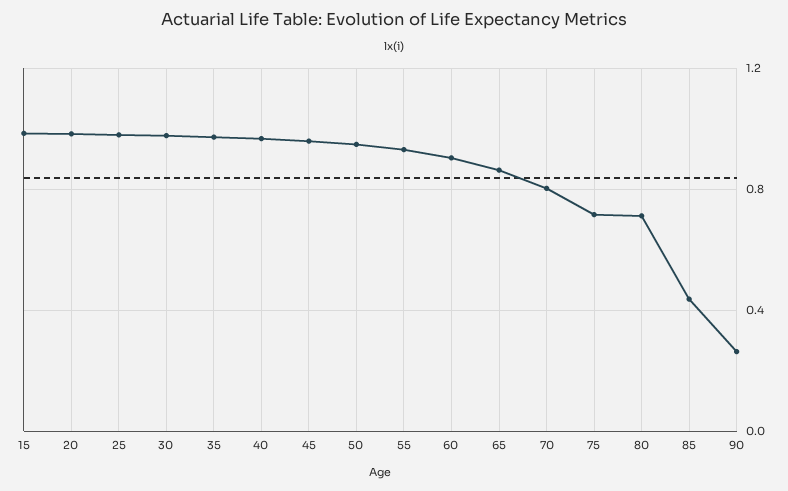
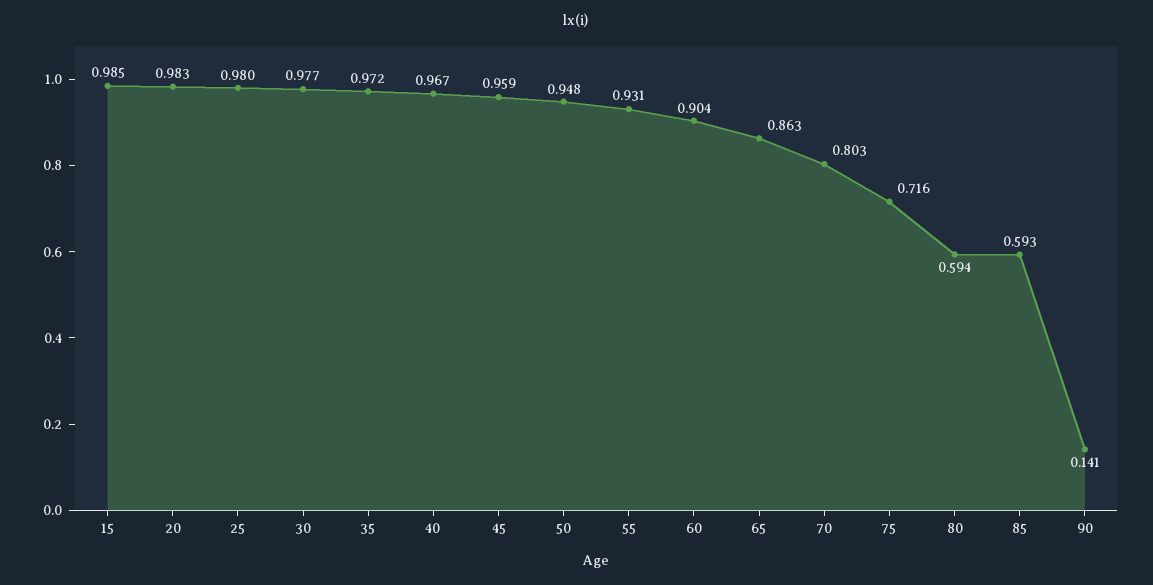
80: 0.7 -> 0.594
85: 0.45 -> 0.593
90: 0.25 -> 0.141

